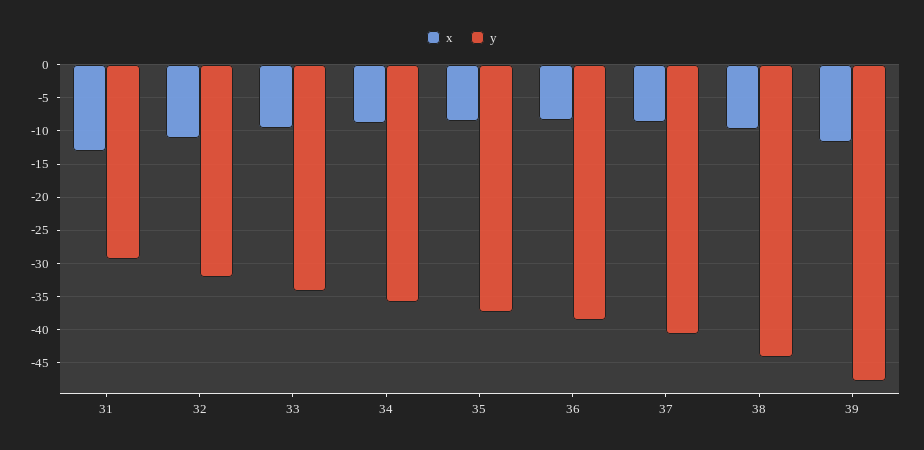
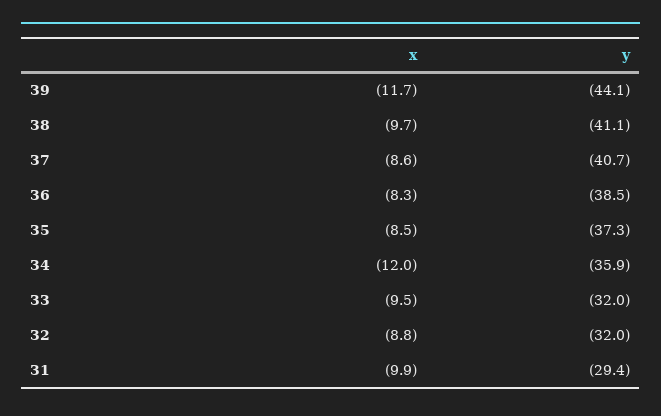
x, 31: -13 -> -9.9
x, 32: -11 -> -8.8
y, 33: -34 -> -32
x, 34: -9 -> -12
y, 38: -44 -> -41.1
y, 39: -48 -> -44.1

